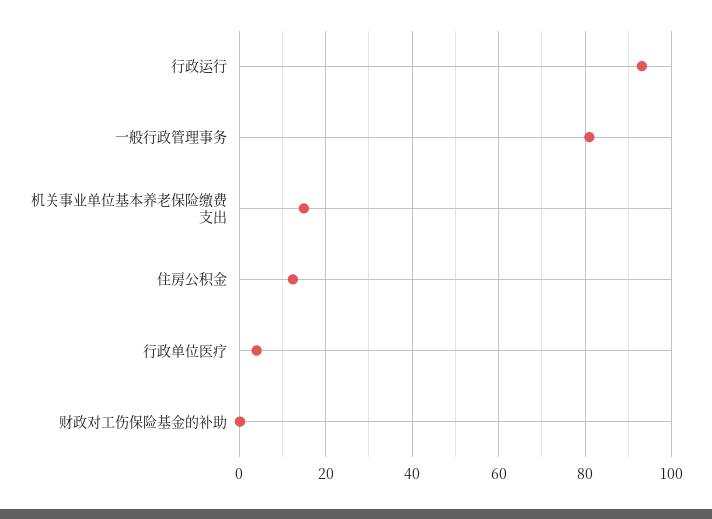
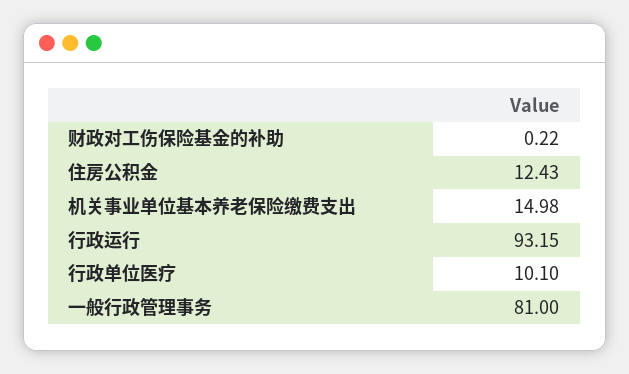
行政单位医疗: 4 -> 10.1

